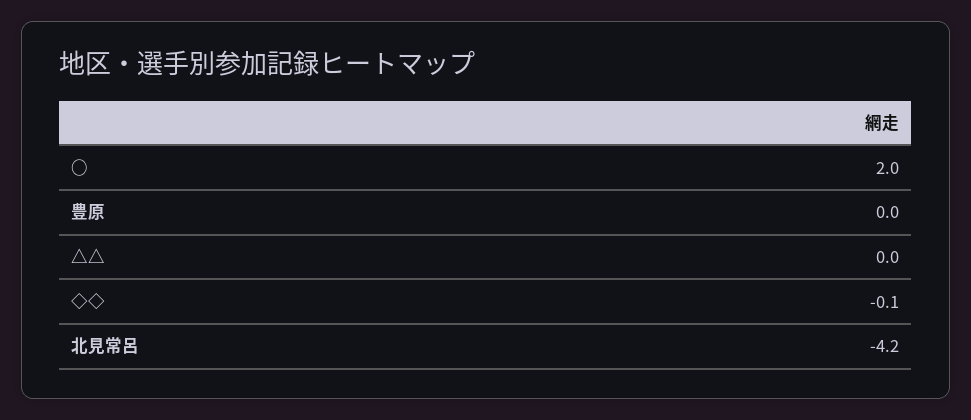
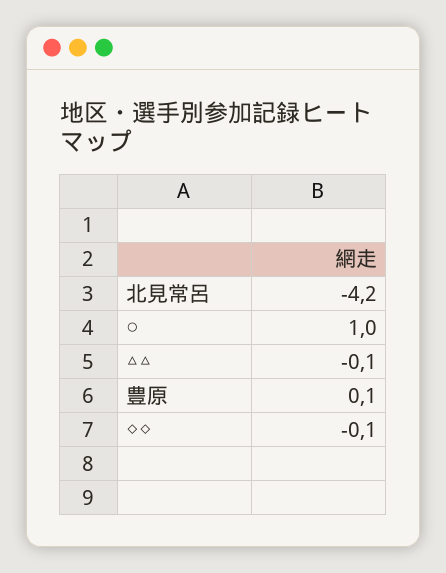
○: 2 -> 1
豊原: 0 -> 0.1
△△: 0 -> -0.1

